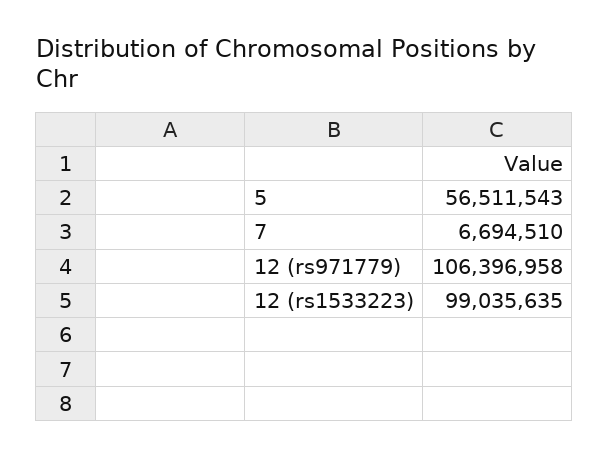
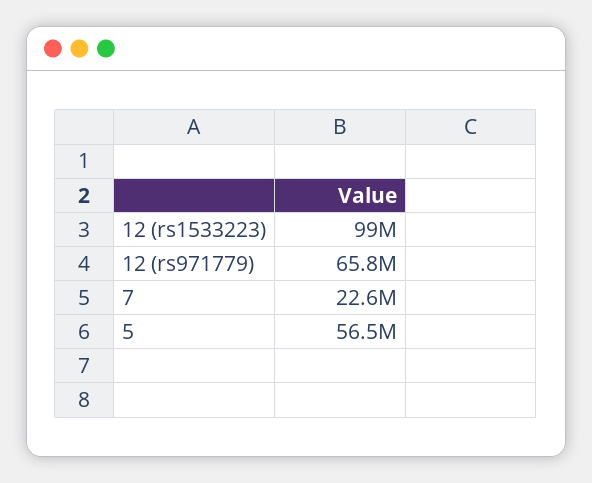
7: 6694510 -> 22600000
12 (rs971779): 106396958 -> 65800000

